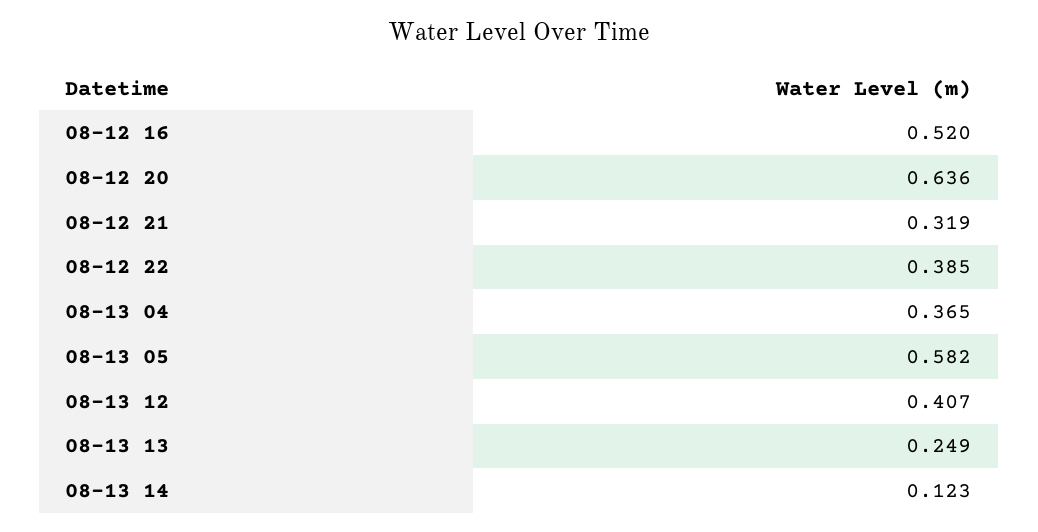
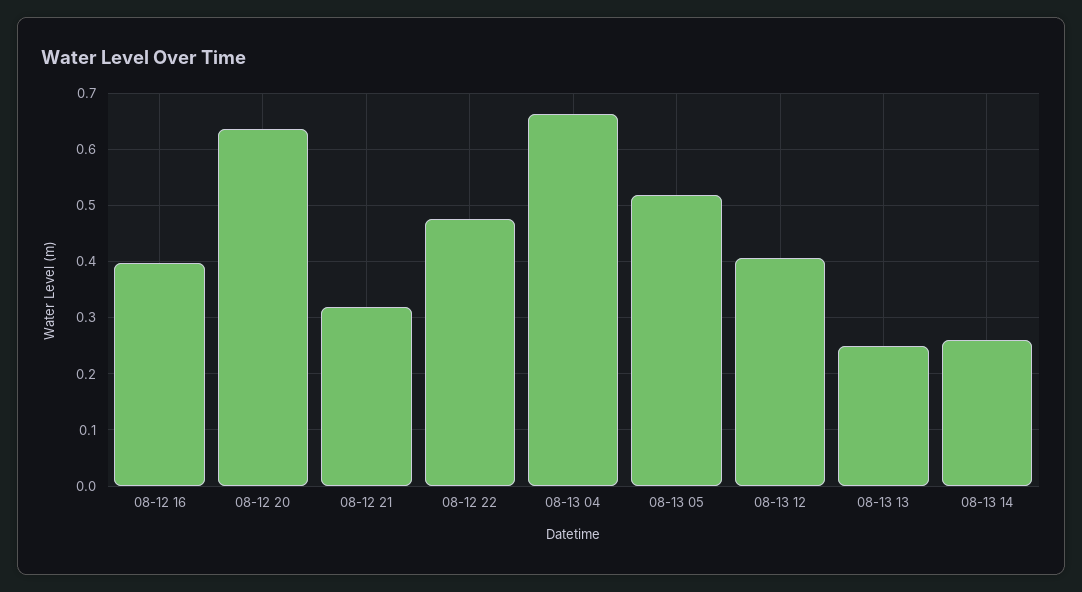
08-12 16: 0.52 -> 0.4
08-12 22: 0.385 -> 0.48
08-13 04: 0.365 -> 0.66
08-13 05: 0.582 -> 0.52
08-13 14: 0.123 -> 0.26

